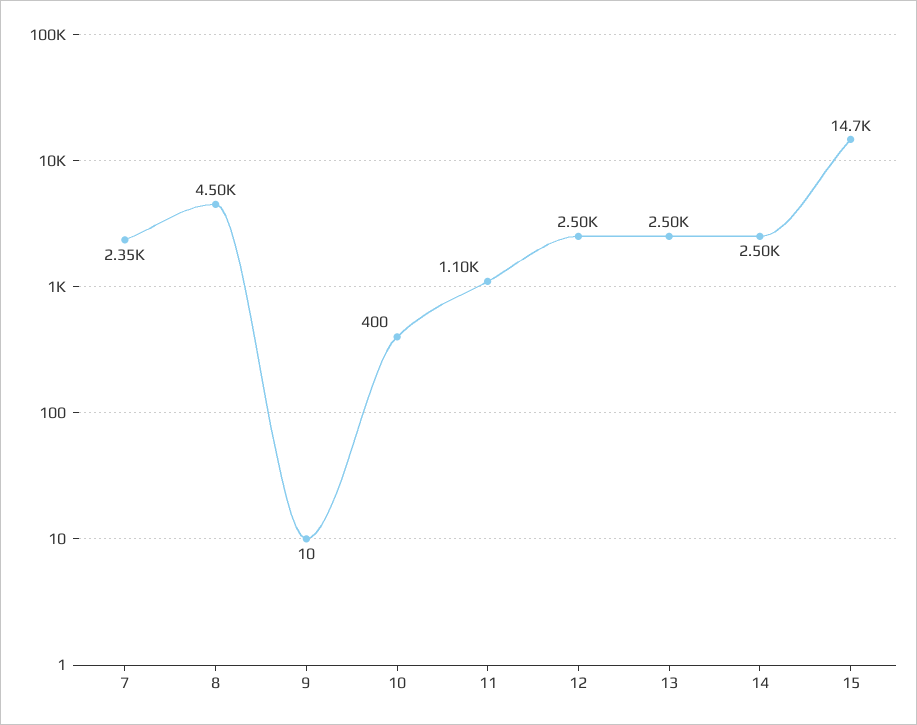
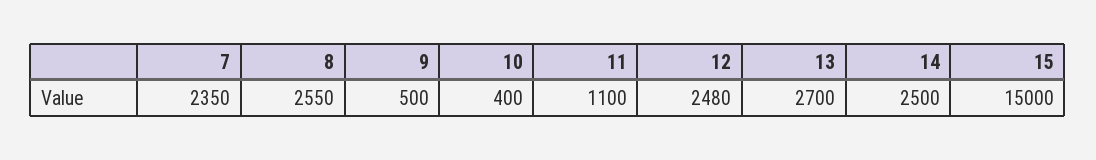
8: 4500 -> 2550
9: 10 -> 500
12: 2500 -> 2480
13: 2500 -> 2700
15: 14700 -> 15000

